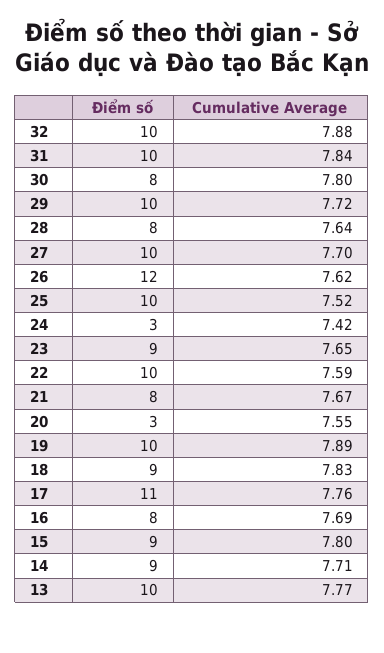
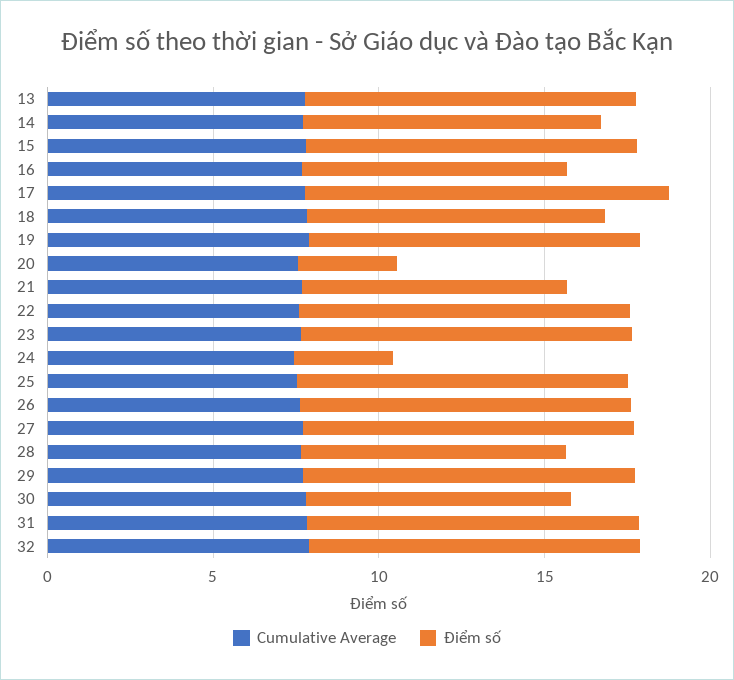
Điểm số, 26: 12 -> 10
Điểm số, 23: 9 -> 10
Điểm số, 15: 9 -> 10

